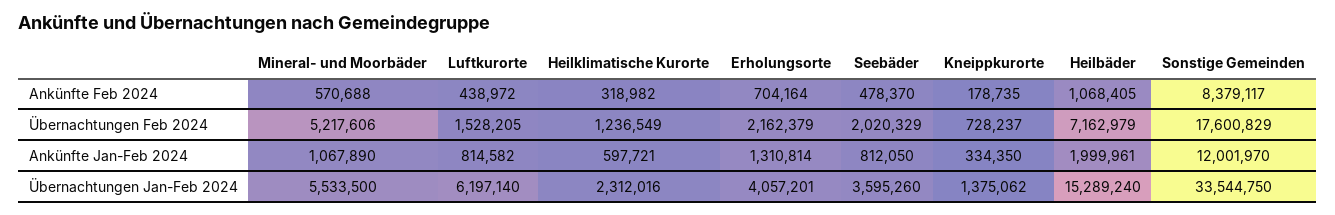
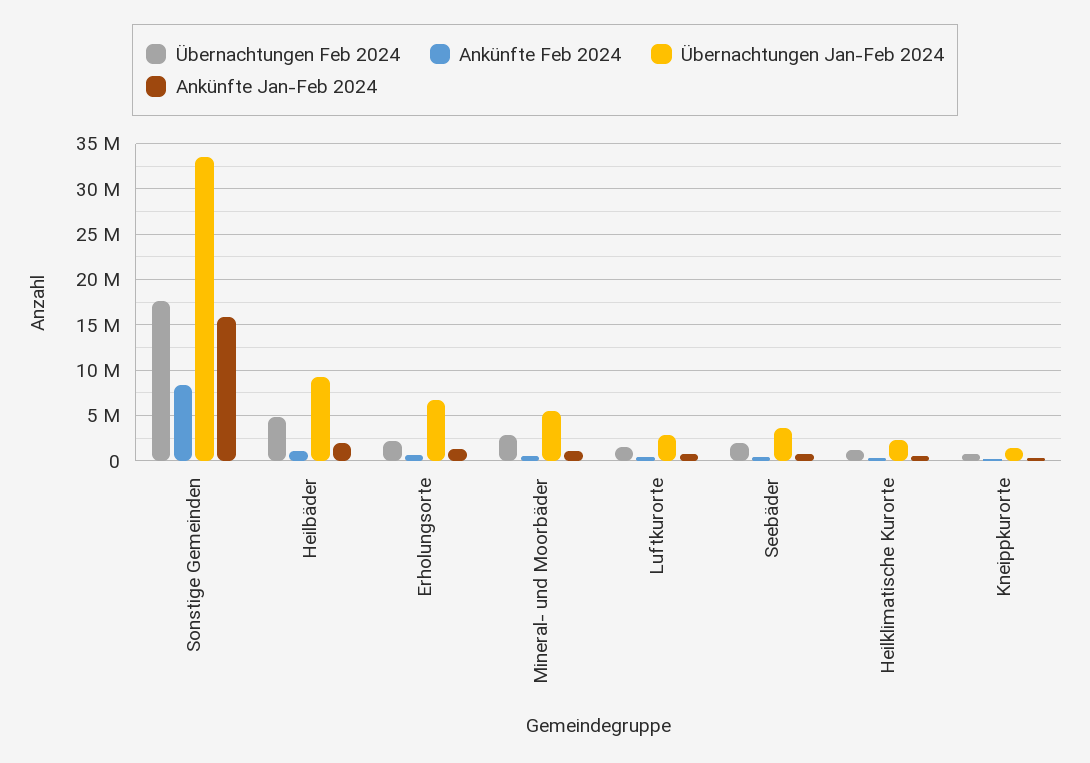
Übernachtungen Feb 2024, Mineral- und Moorbäder: 5217606 -> 3000000
Übernachtungen Feb 2024, Heilbäder: 7162979 -> 5000000
Ankünfte Jan-Feb 2024, Sonstige Gemeinden: 12001970 -> 16000000
Übernachtungen Jan-Feb 2024, Luftkurorte: 6197140 -> 3000000
Übernachtungen Jan-Feb 2024, Erholungsorte: 4057201 -> 7000000
Übernachtungen Jan-Feb 2024, Heilbäder: 15289240 -> 9000000

